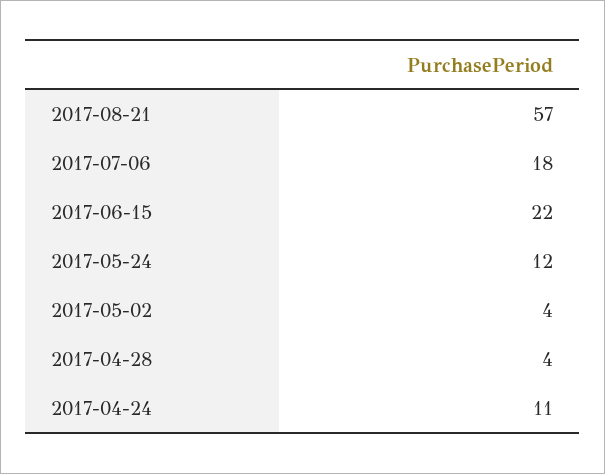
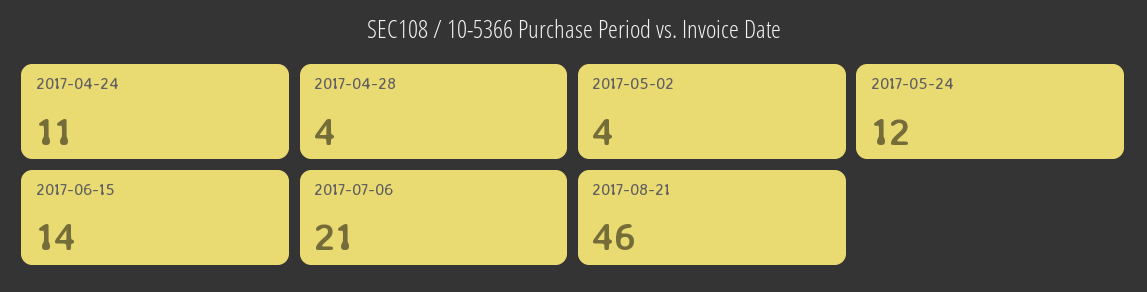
2017-08-21: 57 -> 46
2017-07-06: 18 -> 21
2017-06-15: 22 -> 14

